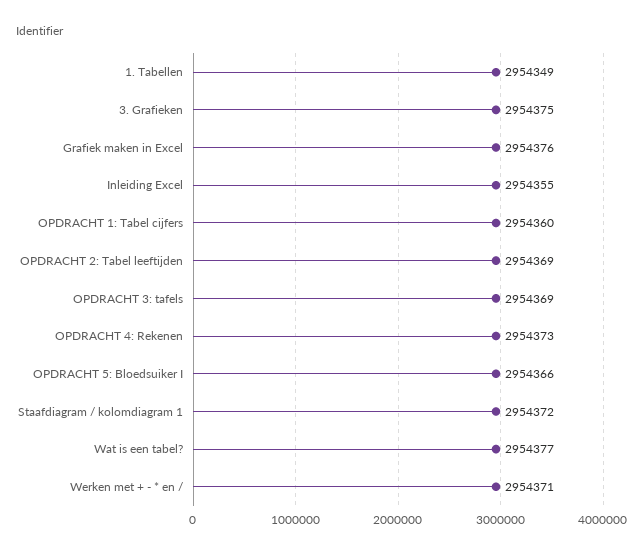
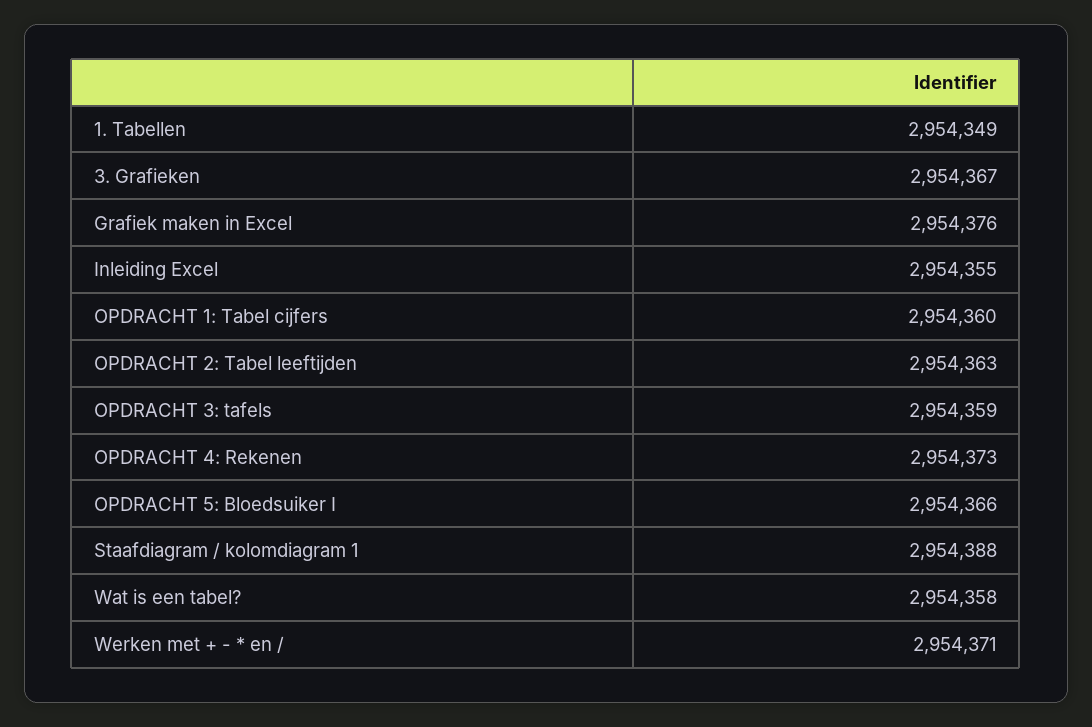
3. Grafieken: 2954375 -> 2954367
OPDRACHT 2: Tabel leeftijden: 2954369 -> 2954363
OPDRACHT 3: tafels: 2954369 -> 2954359
Staafdiagram / kolomdiagram 1: 2954372 -> 2954388
Wat is een tabel?: 2954377 -> 2954358

